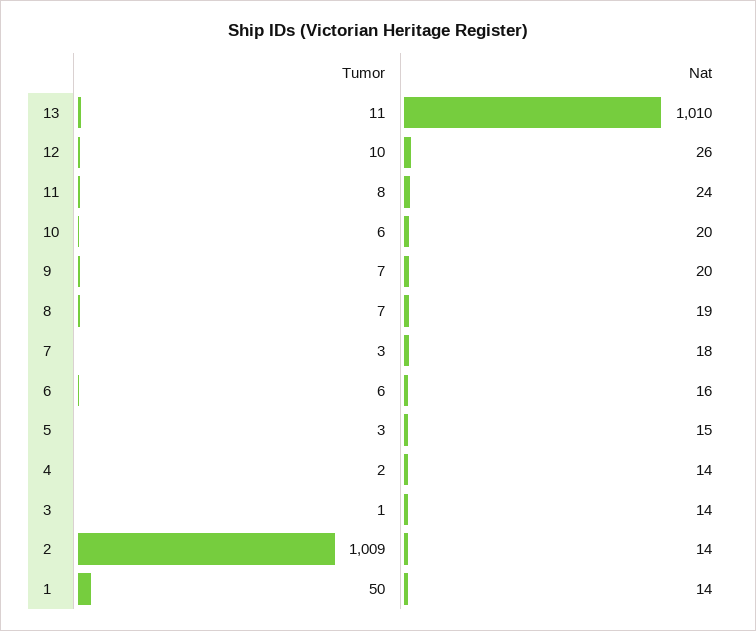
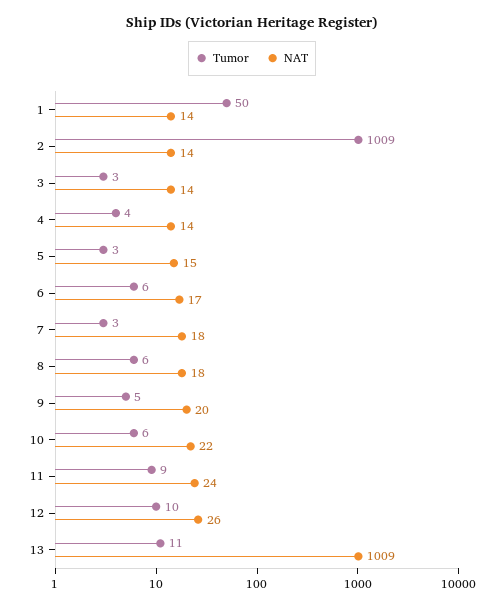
Nat, 13: 1010 -> 1009
Tumor, 11: 8 -> 9
Nat, 10: 20 -> 22
Tumor, 9: 7 -> 5
Tumor, 8: 7 -> 6
Nat, 8: 19 -> 18
Nat, 6: 16 -> 17
Tumor, 4: 2 -> 4
Tumor, 3: 1 -> 3

